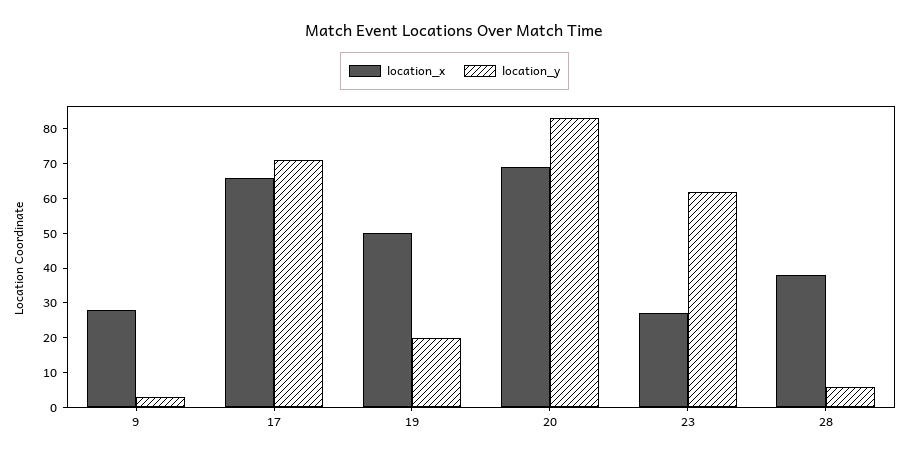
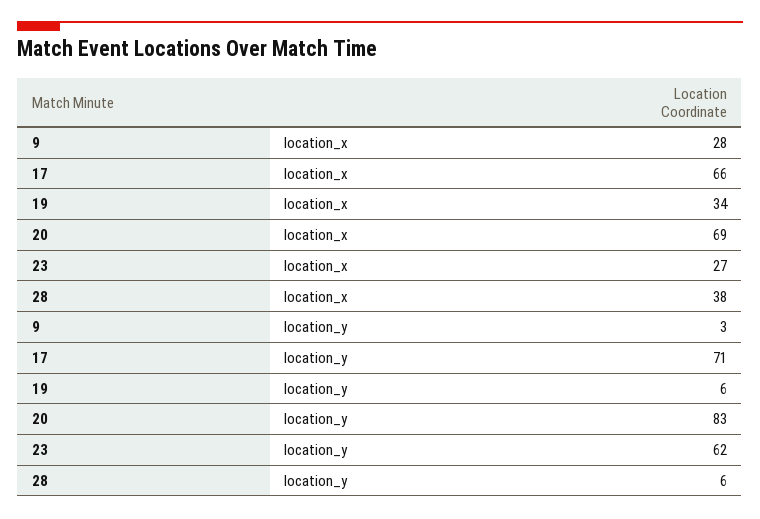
location_x, 19: 50 -> 34
location_y, 19: 20 -> 6

